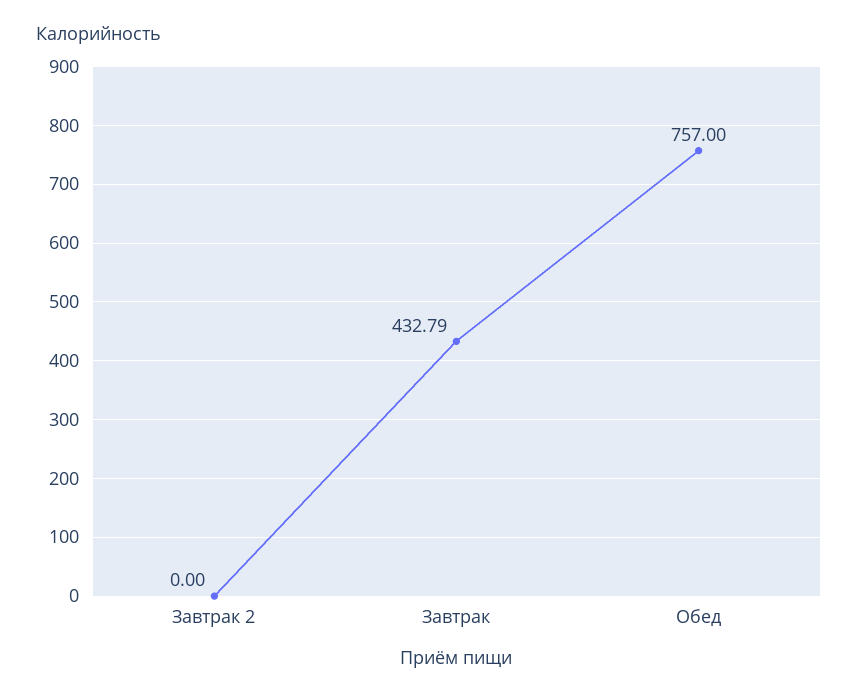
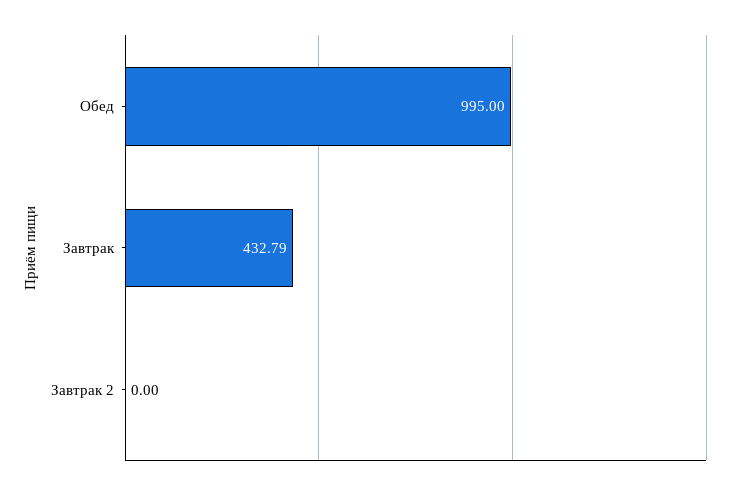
Обед: 757 -> 995

